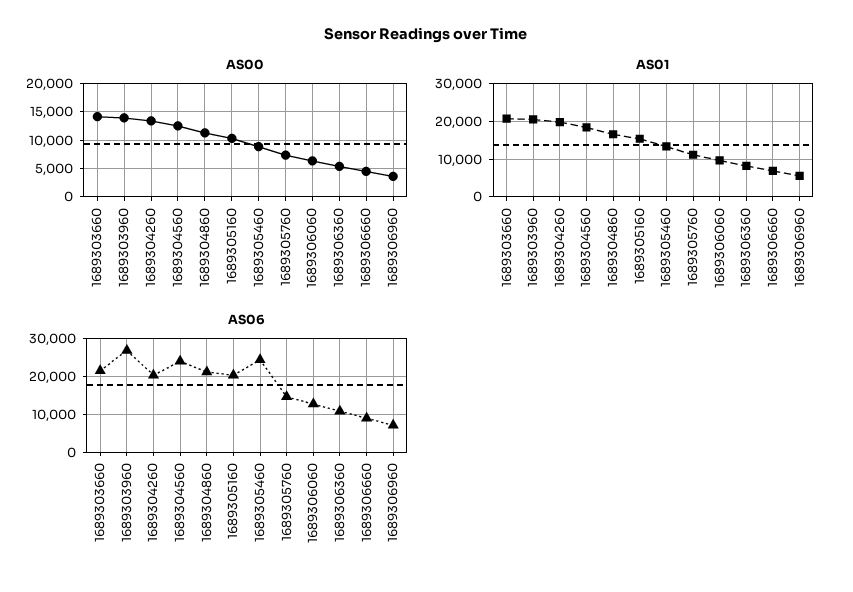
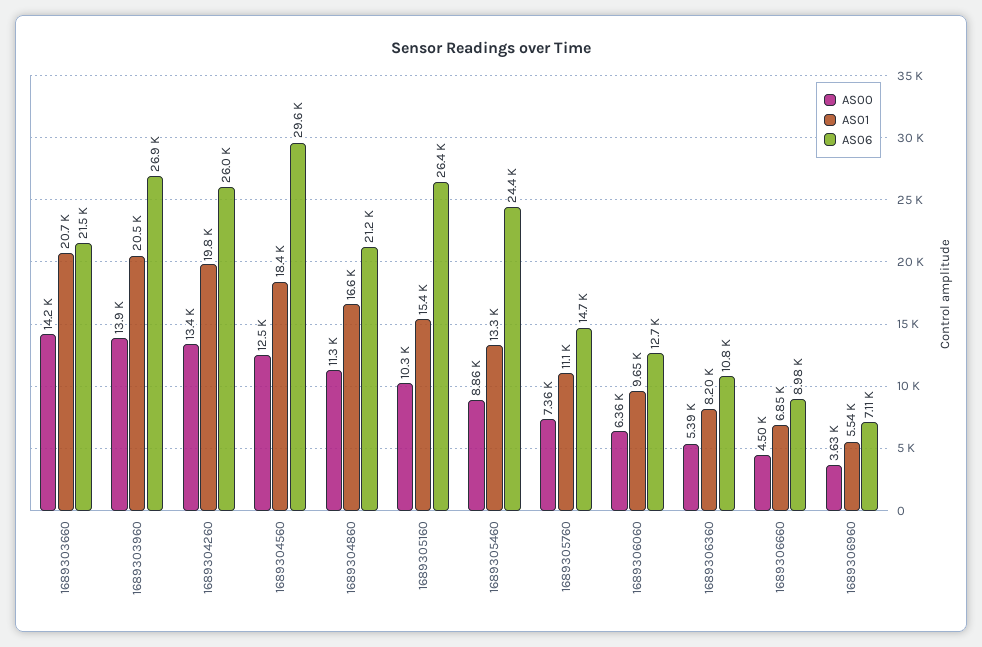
AS06, 1689304260: 20000 -> 26000
AS06, 1689304560: 24000 -> 29600
AS06, 1689305160: 20000 -> 26400

